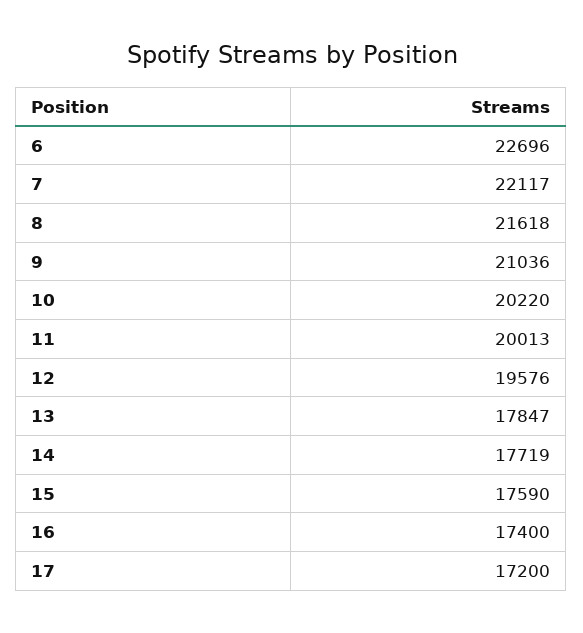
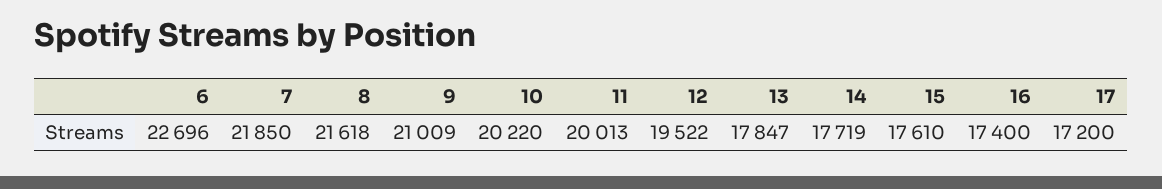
7: 22117 -> 21850
9: 21036 -> 21009
12: 19576 -> 19522
15: 17590 -> 17610

